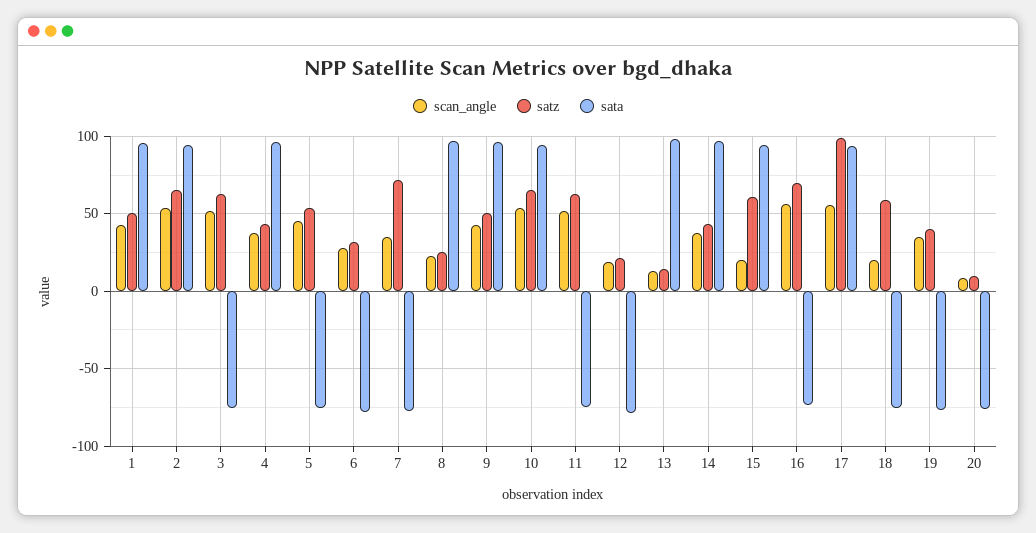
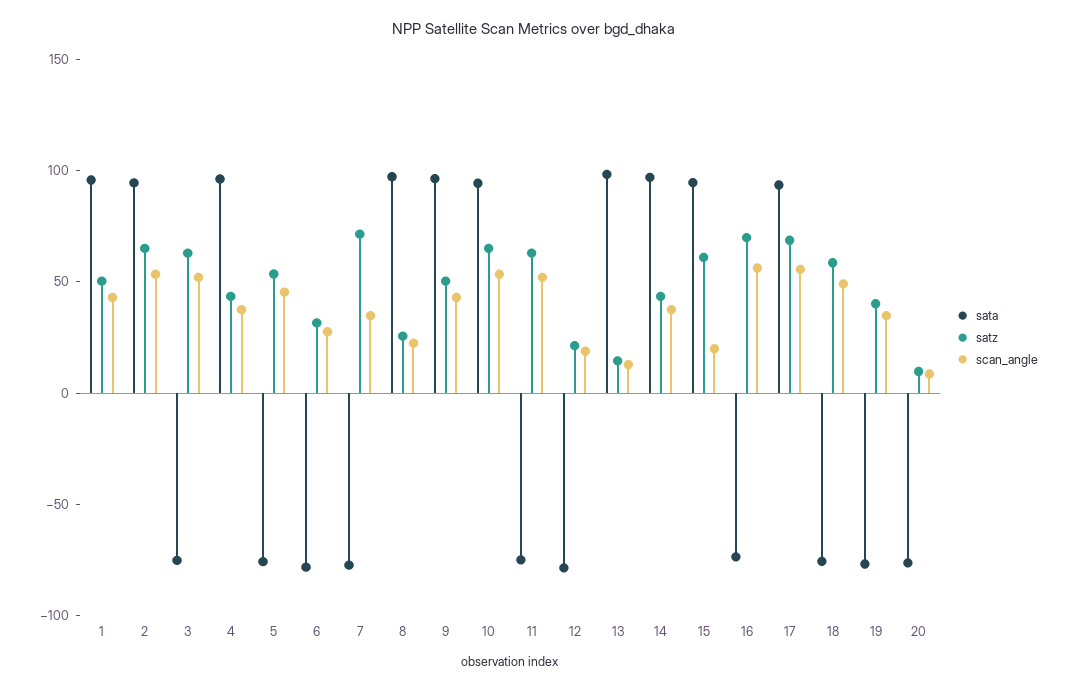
satz, 17: 100 -> 70
scan_angle, 18: 20 -> 50

